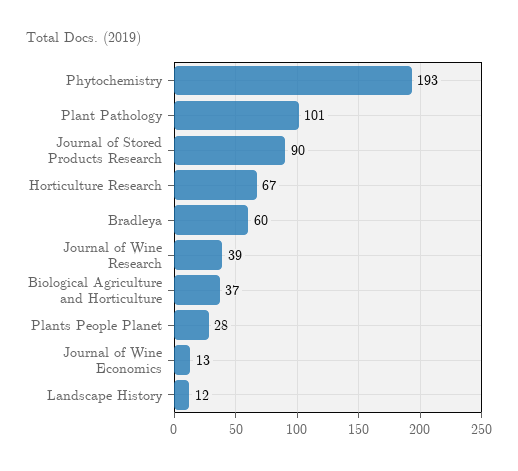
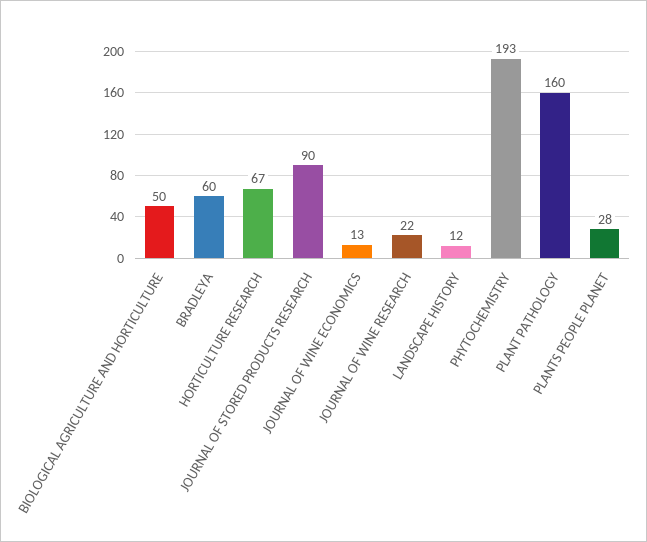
Plant Pathology: 101 -> 160
Journal of Wine Research: 39 -> 22
Biological Agriculture and Horticulture: 37 -> 50

